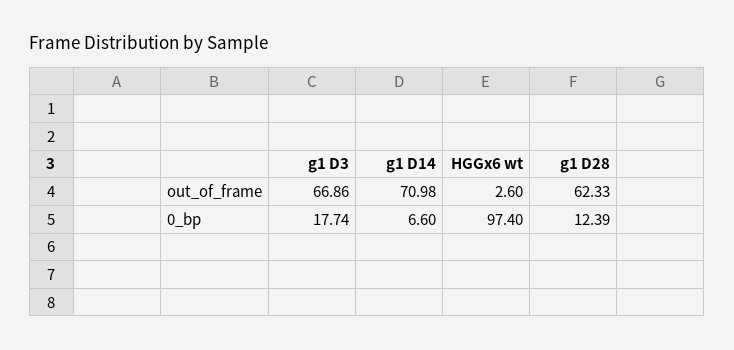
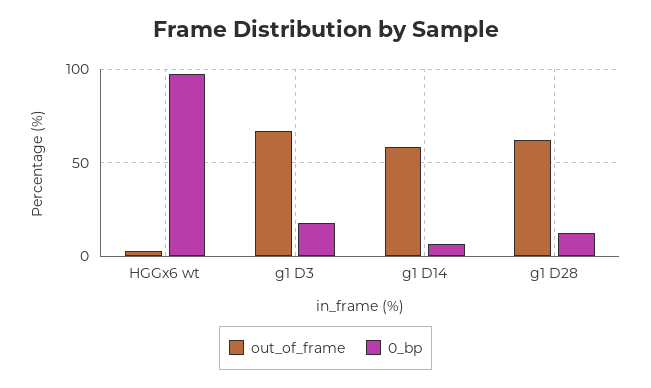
out_of_frame, g1 D14: 70.98 -> 60

